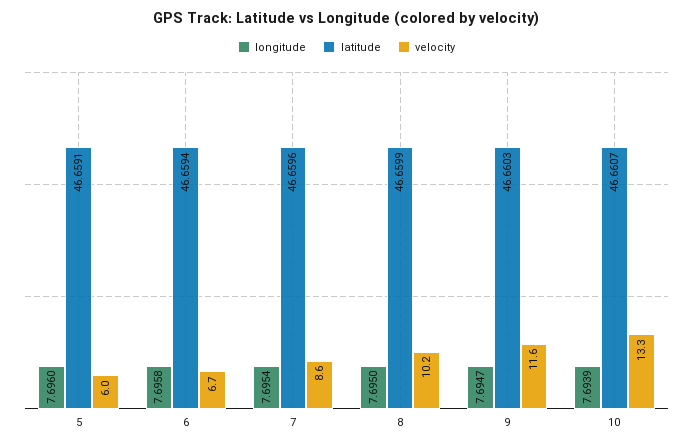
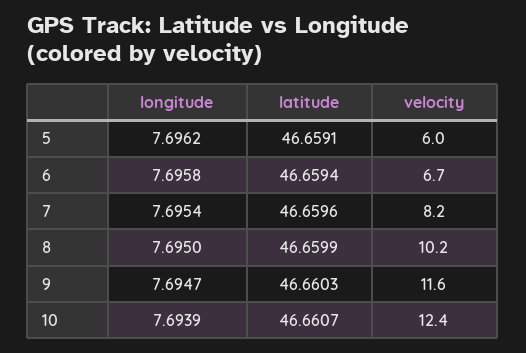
longitude, 5: 7.696 -> 7.6962
velocity, 7: 8.6 -> 8.2
velocity, 10: 13.3 -> 12.4

